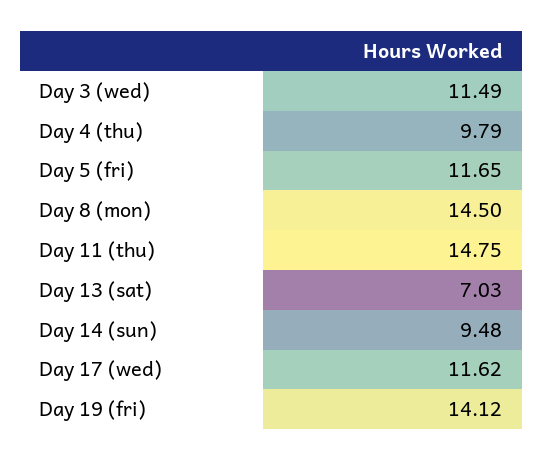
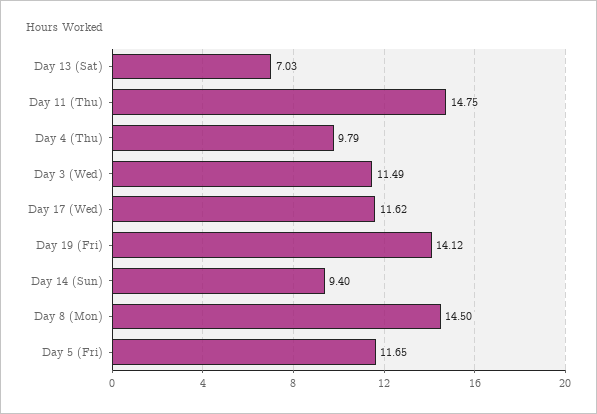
Day 14 (sun): 9.48 -> 9.4

